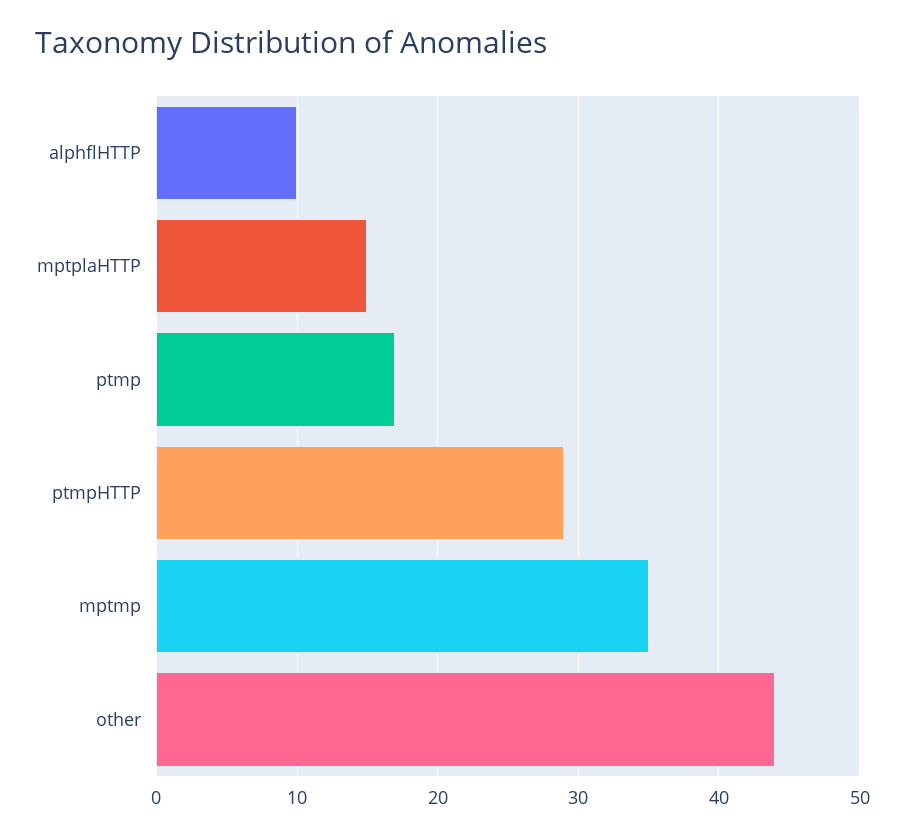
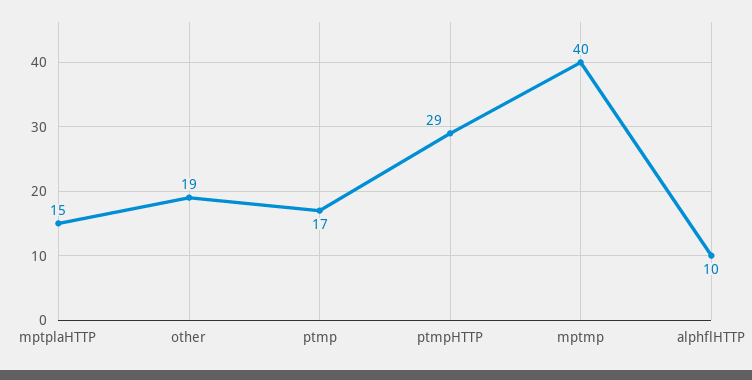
mptmp: 35 -> 40
other: 44 -> 19

